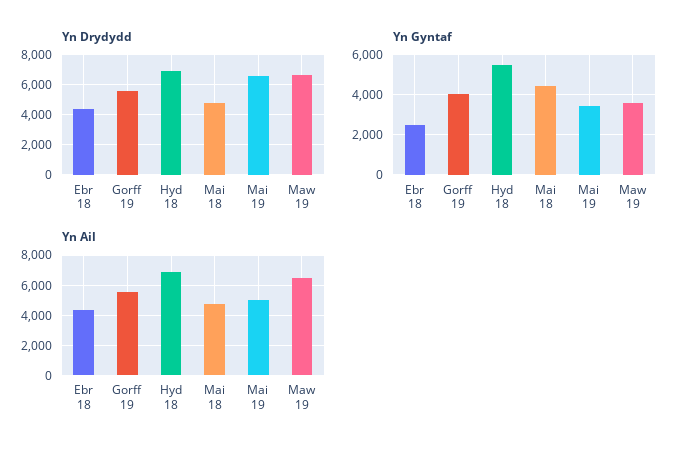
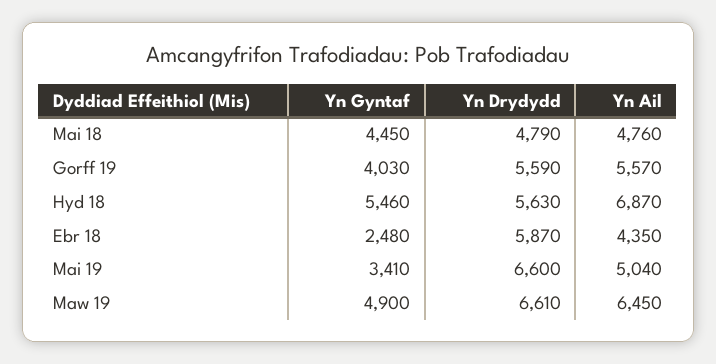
Yn Drydydd, Ebr 18: 4500 -> 5870
Yn Drydydd, Hyd 18: 7000 -> 5630
Yn Gyntaf, Maw 19: 3500 -> 4900

